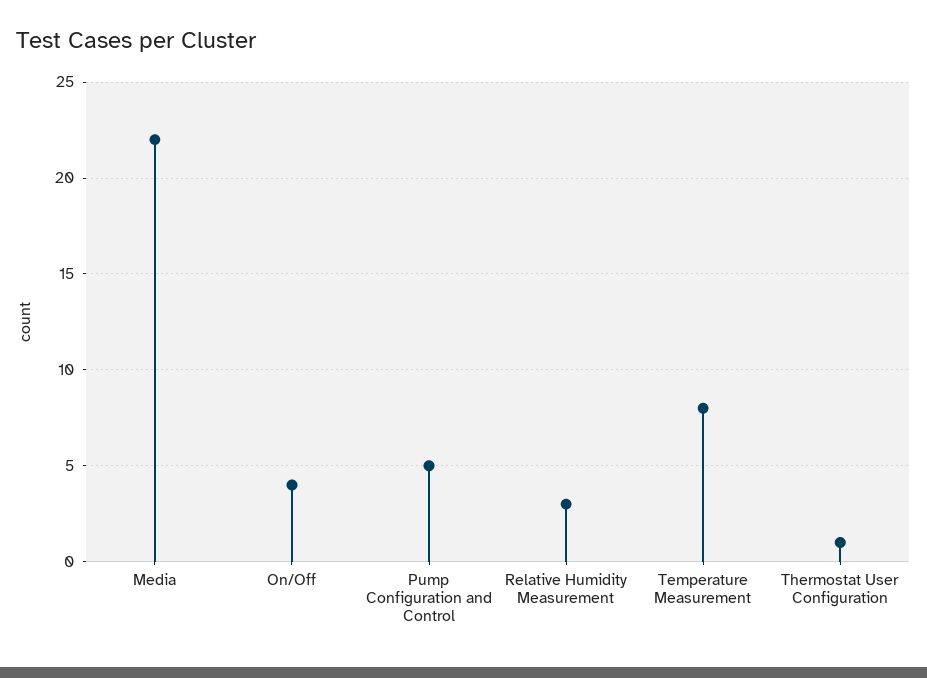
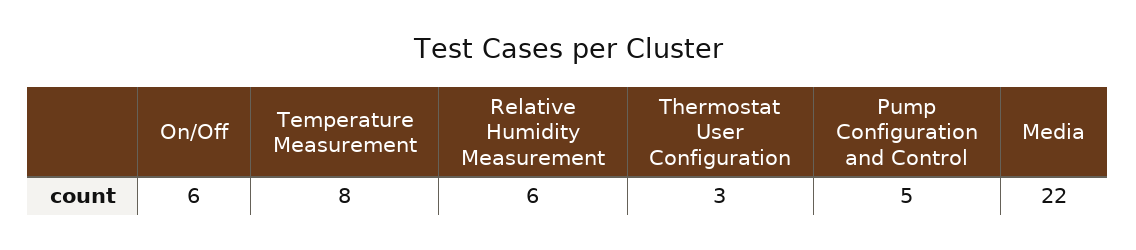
On/Off: 4 -> 6
Relative Humidity Measurement: 3 -> 6
Thermostat User Configuration: 1 -> 3

